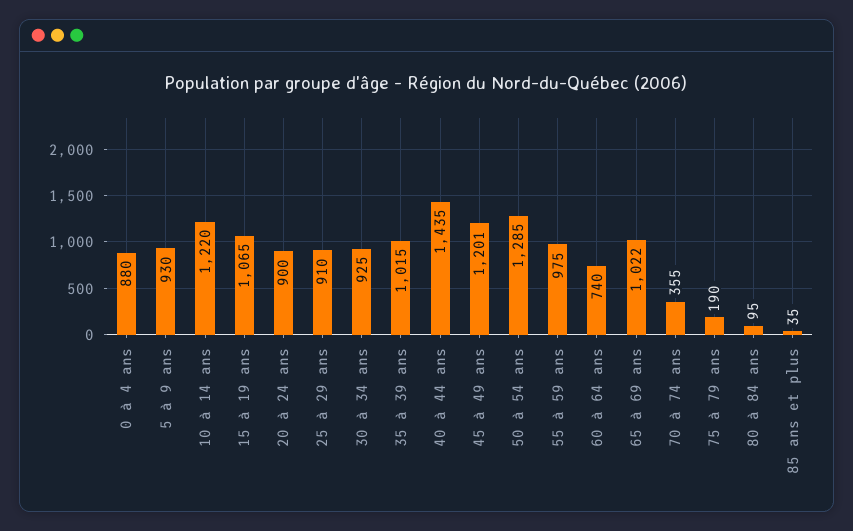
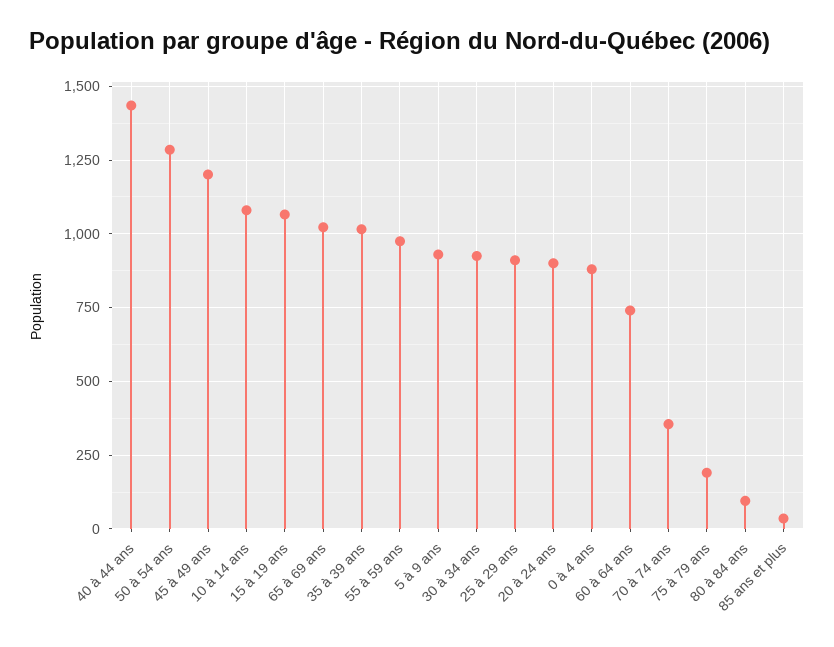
10 à 14 ans: 1220 -> 1075

